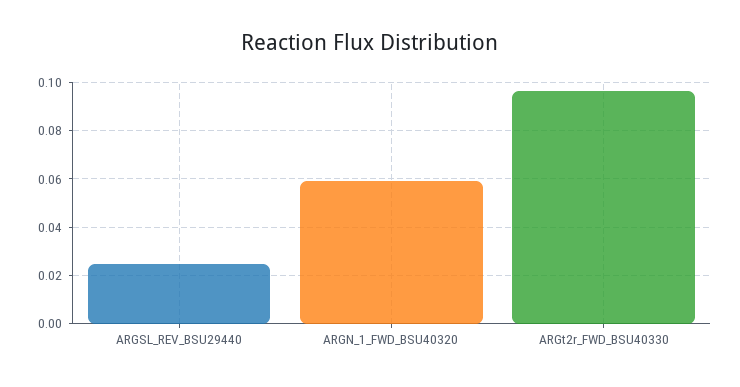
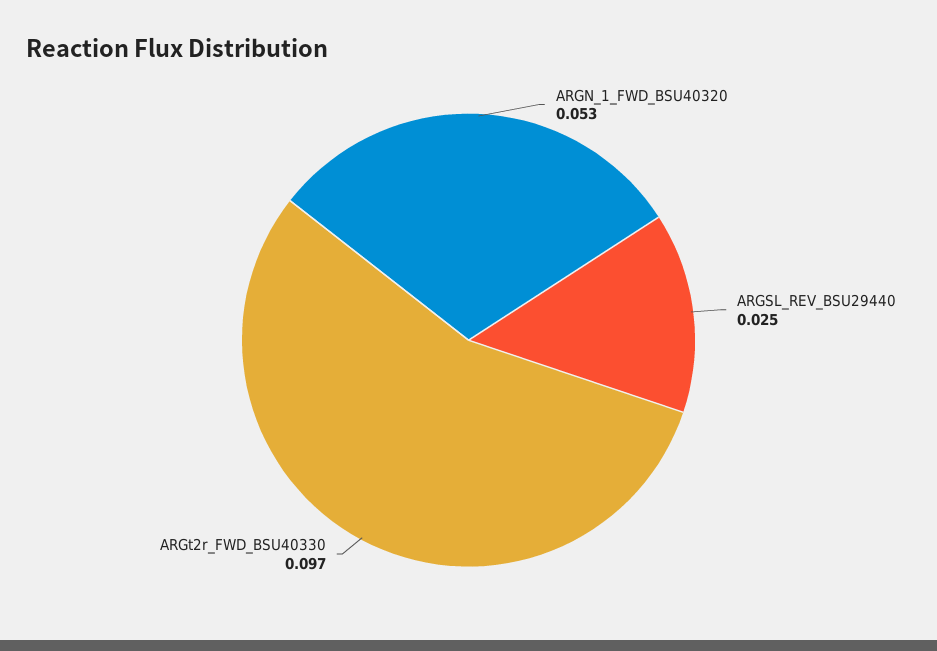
ARGN_1_FWD_BSU40320: 0.06 -> 0.053

